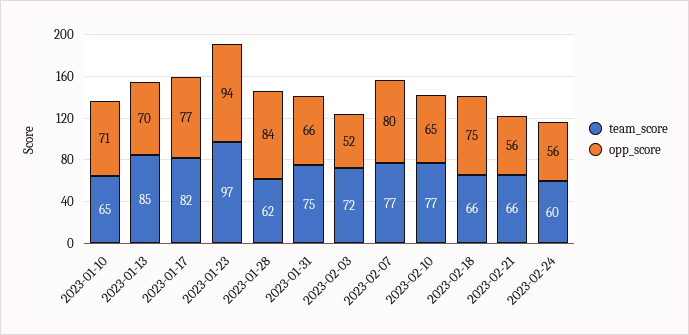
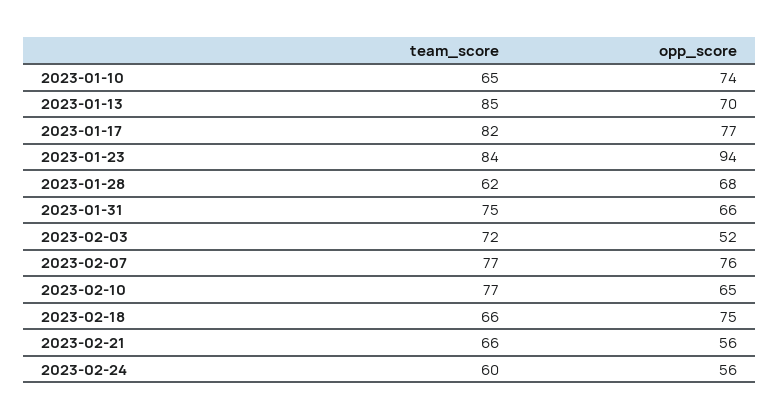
opp_score, 2023-01-10: 71 -> 74
team_score, 2023-01-23: 97 -> 84
opp_score, 2023-01-28: 84 -> 68
opp_score, 2023-02-07: 80 -> 76

